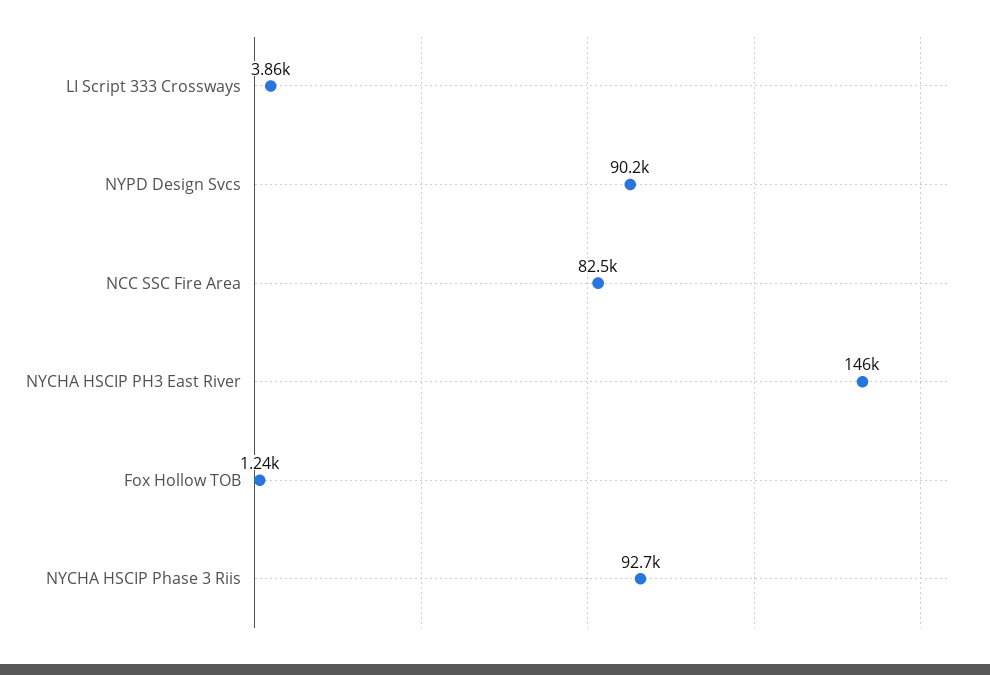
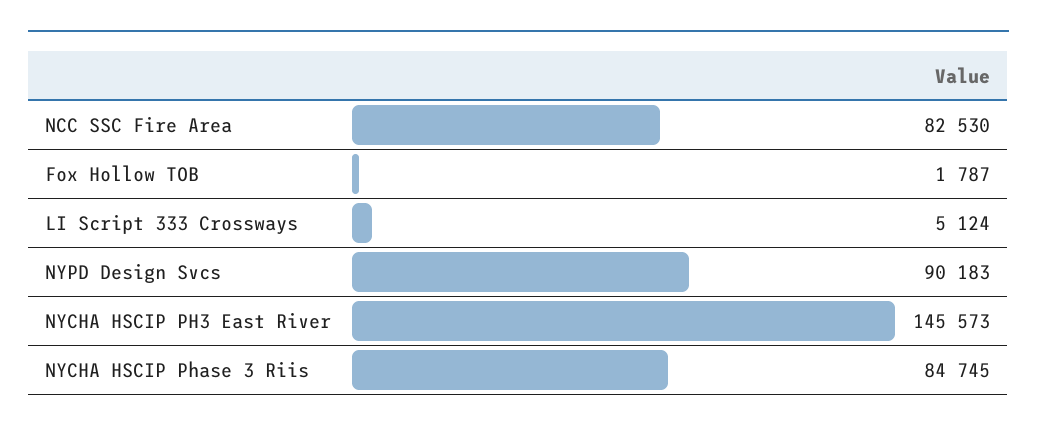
LI Script 333 Crossways: 3860 -> 5124
Fox Hollow TOB: 1240 -> 1787
NYCHA HSCIP Phase 3 Riis: 92700 -> 84745

